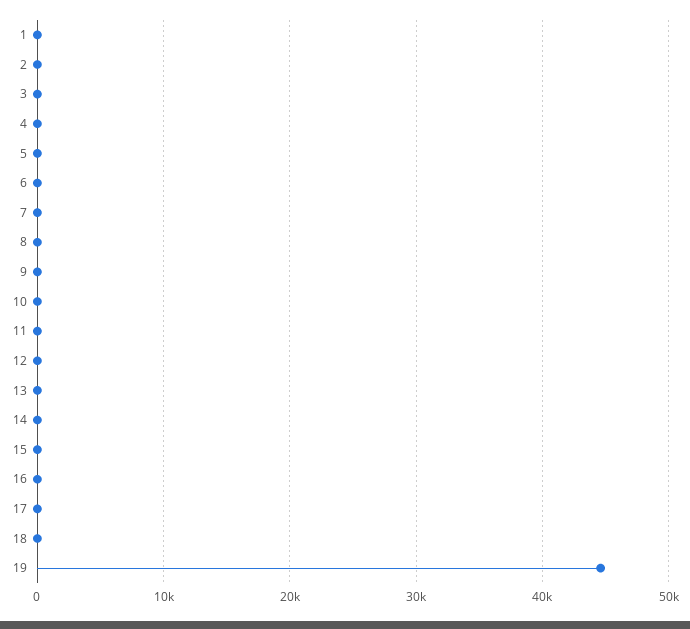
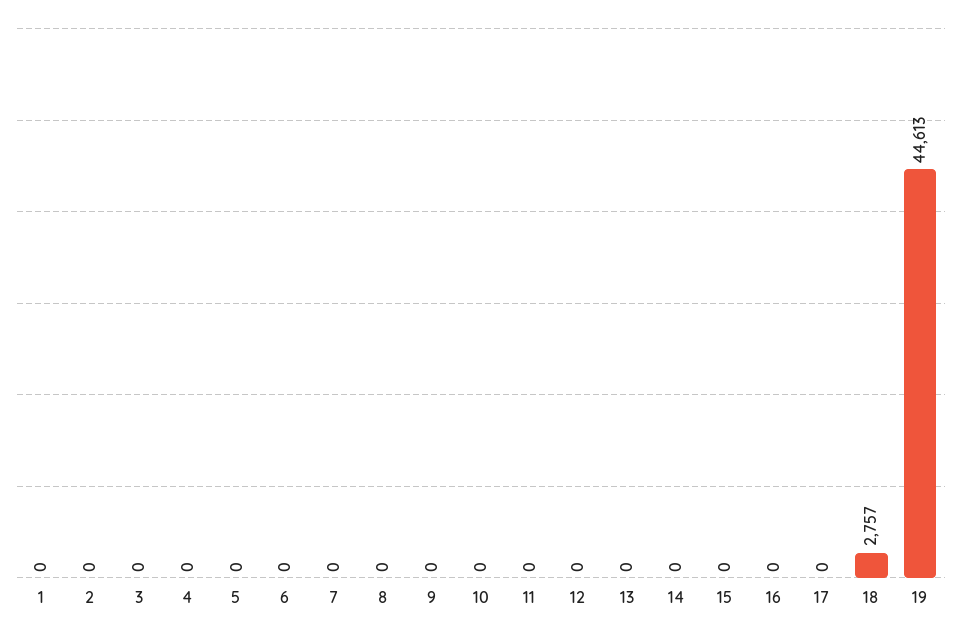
18: 0 -> 2757

